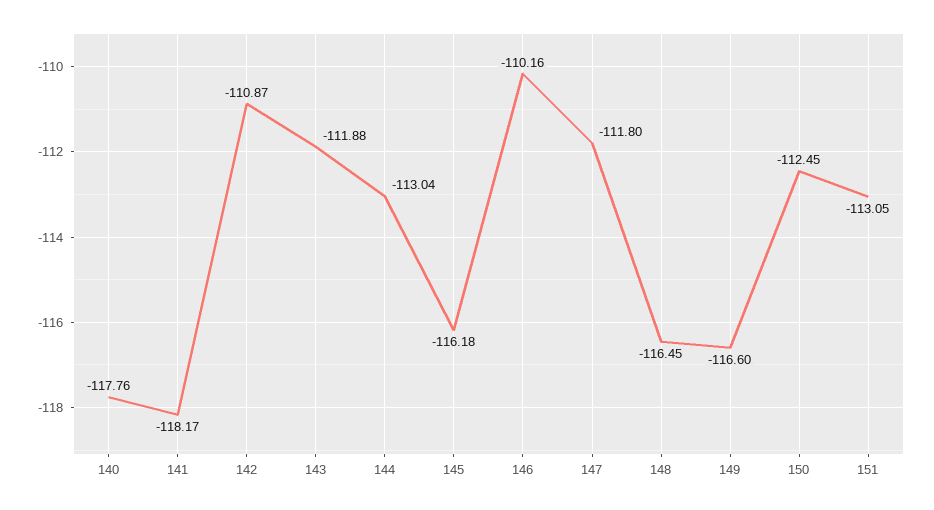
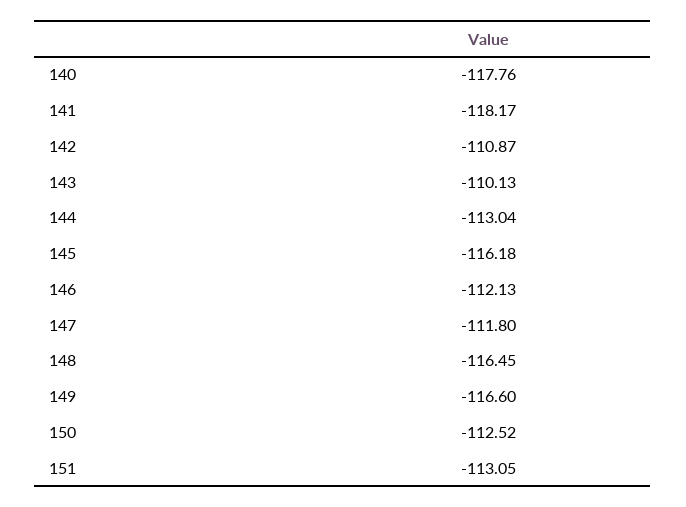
143: -111.88 -> -110.13
146: -110.16 -> -112.13
150: -112.45 -> -112.52

